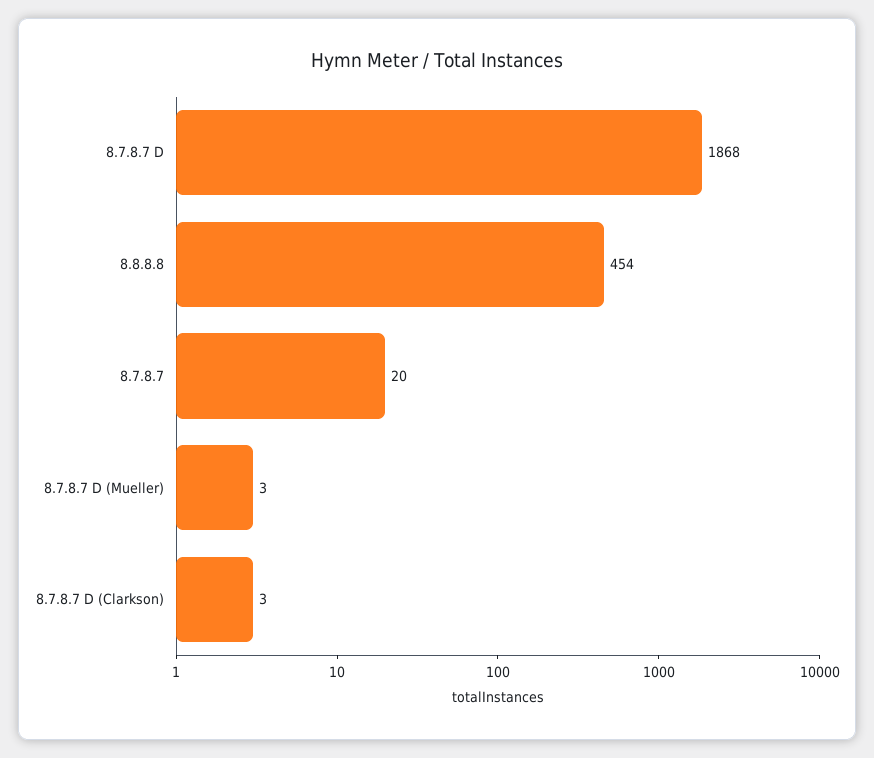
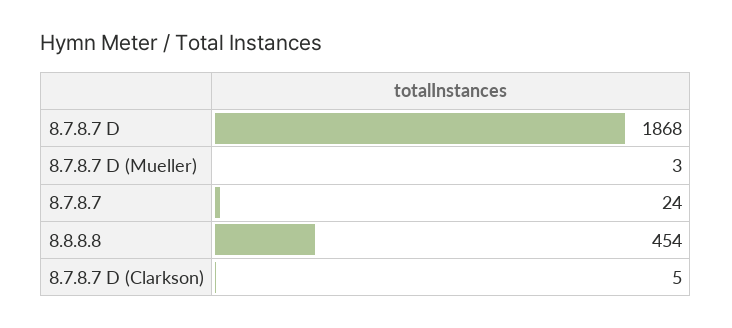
8.7.8.7: 20 -> 24
8.7.8.7 D (Clarkson): 3 -> 5

